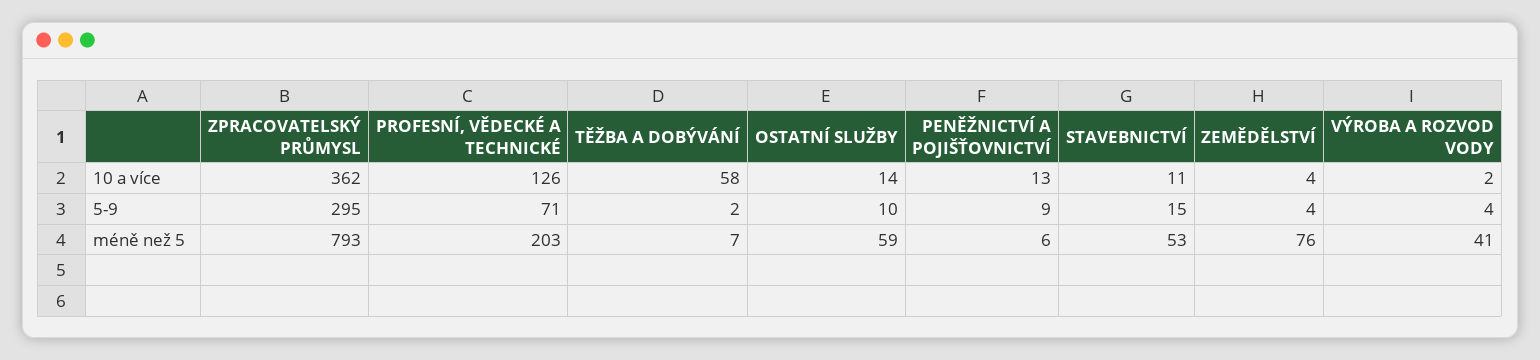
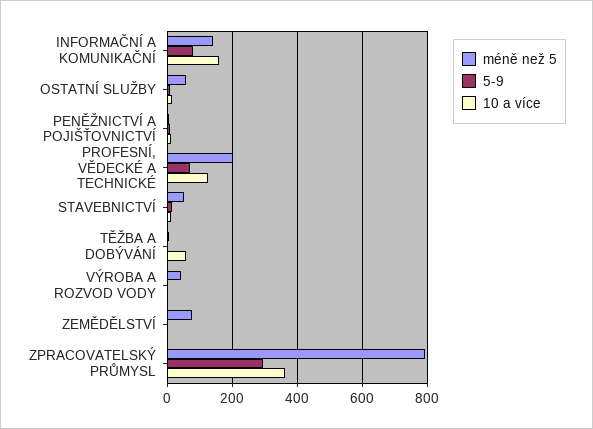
méně než 5, INFORMAČNÍ A KOMUNIKAČNÍ: none -> 140
5-9, INFORMAČNÍ A KOMUNIKAČNÍ: none -> 80
10 a více, INFORMAČNÍ A KOMUNIKAČNÍ: none -> 160

